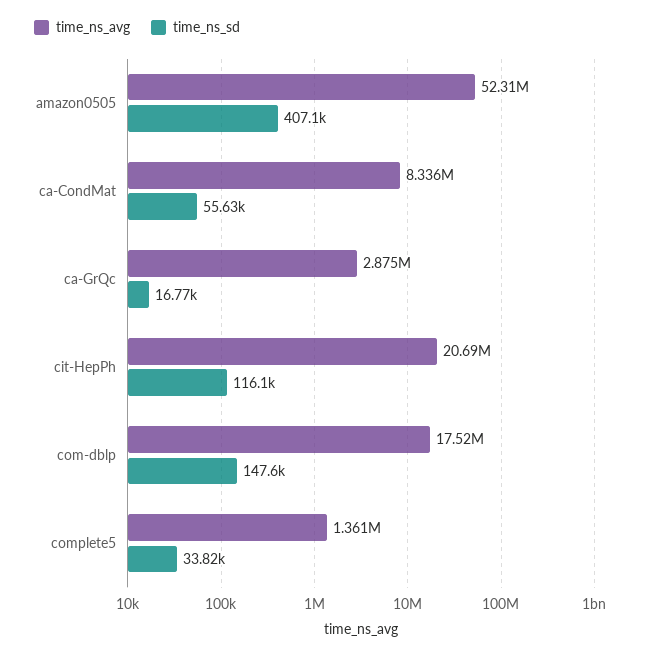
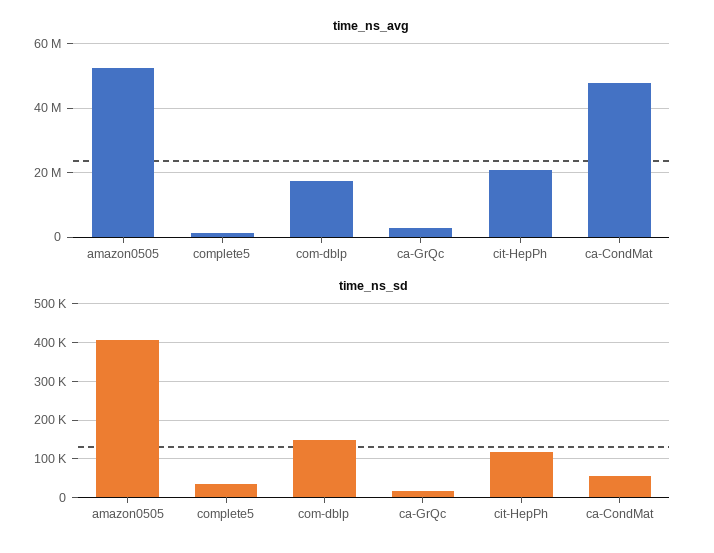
time_ns_avg, ca-CondMat: 8336000 -> 48000000

